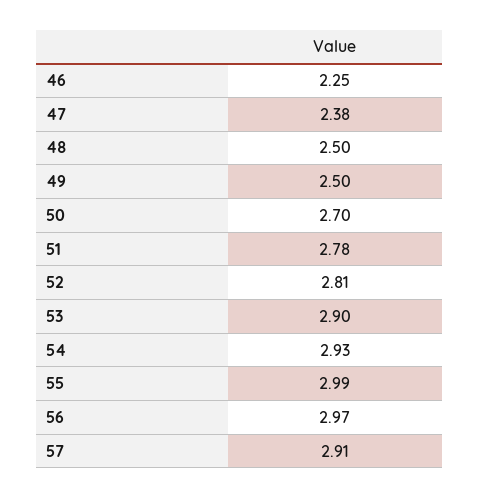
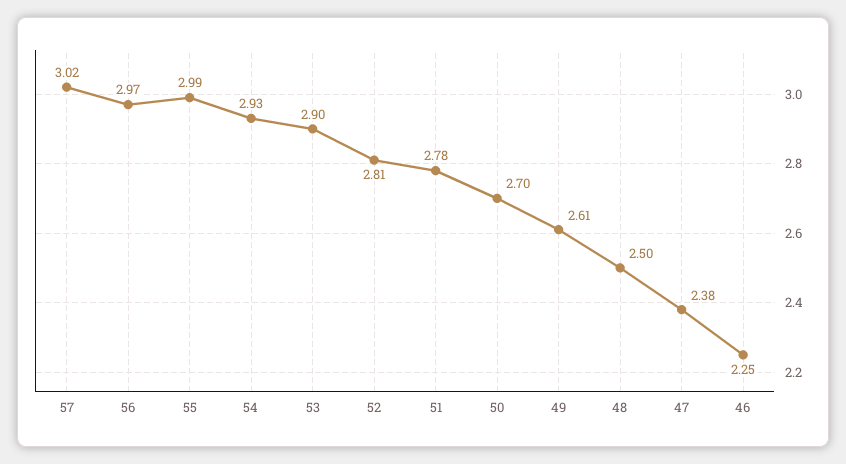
49: 2.5 -> 2.61
57: 2.91 -> 3.02

